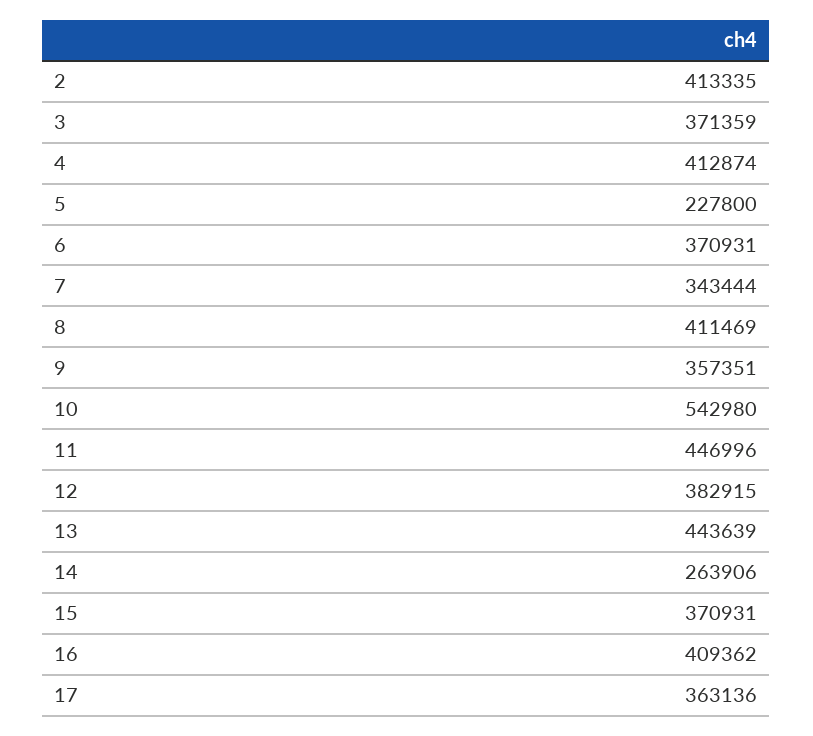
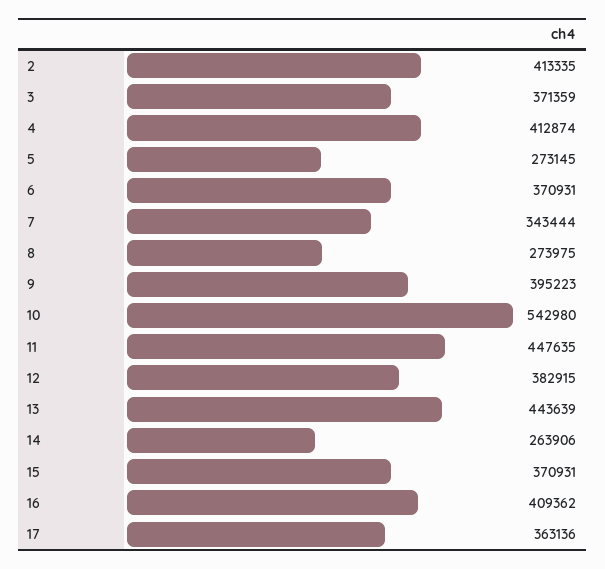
5: 227800 -> 273145
8: 411469 -> 273975
9: 357351 -> 395223
11: 446996 -> 447635

